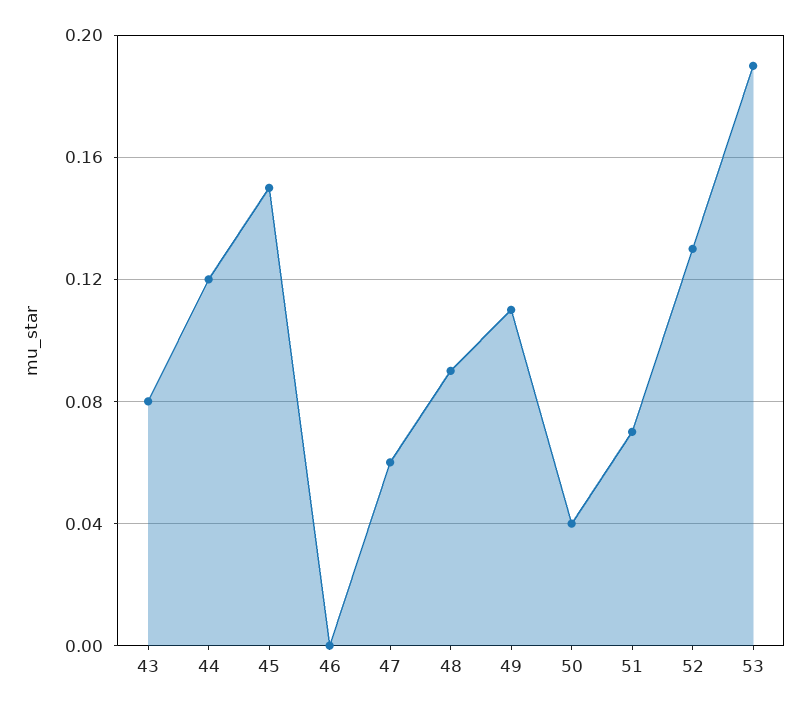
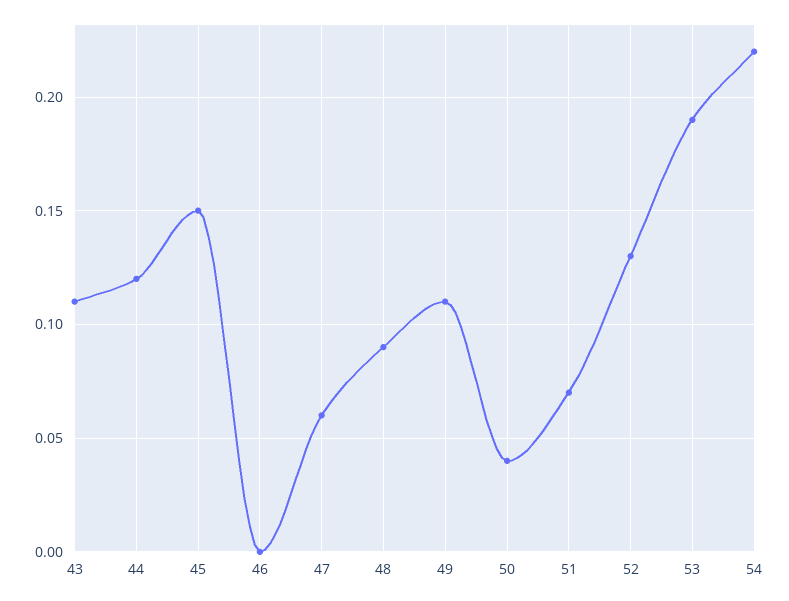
43: 0.08 -> 0.11
54: none -> 0.22

